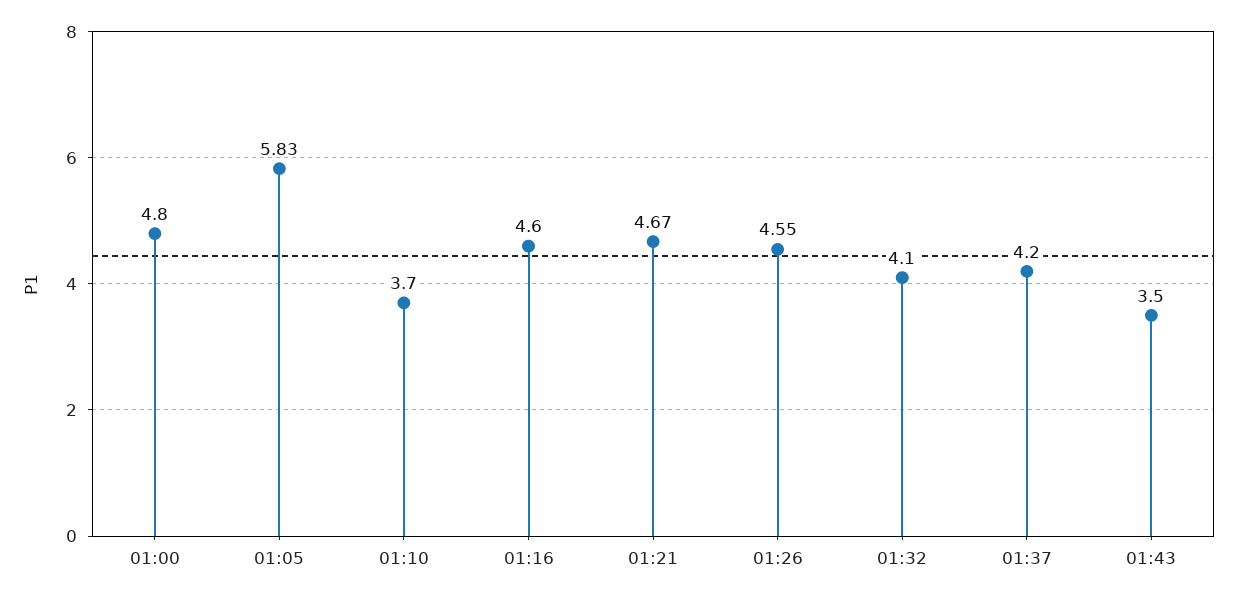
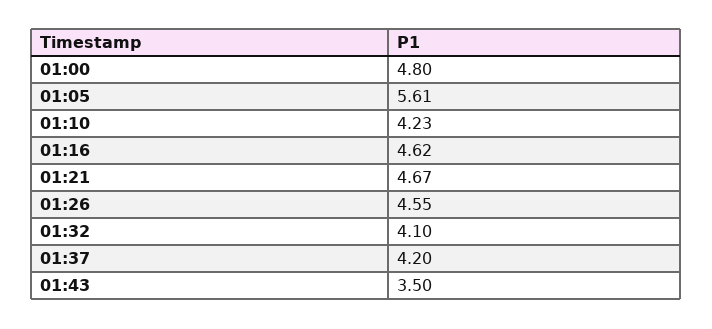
01:05: 5.83 -> 5.61
01:10: 3.7 -> 4.23
01:16: 4.6 -> 4.62

